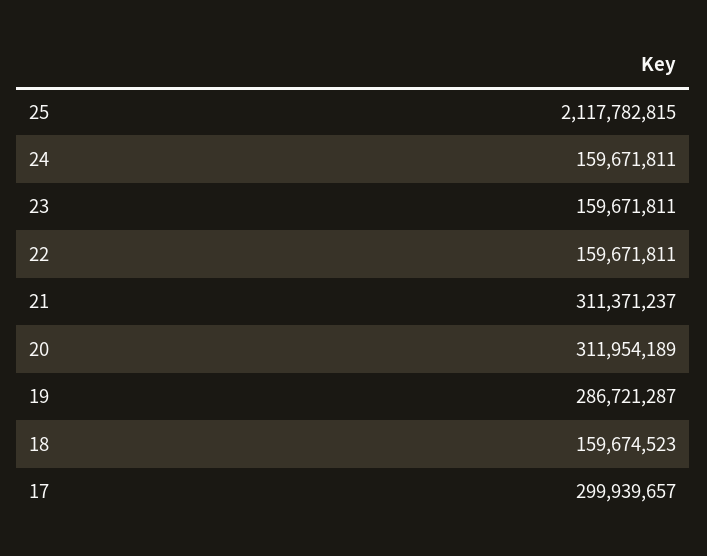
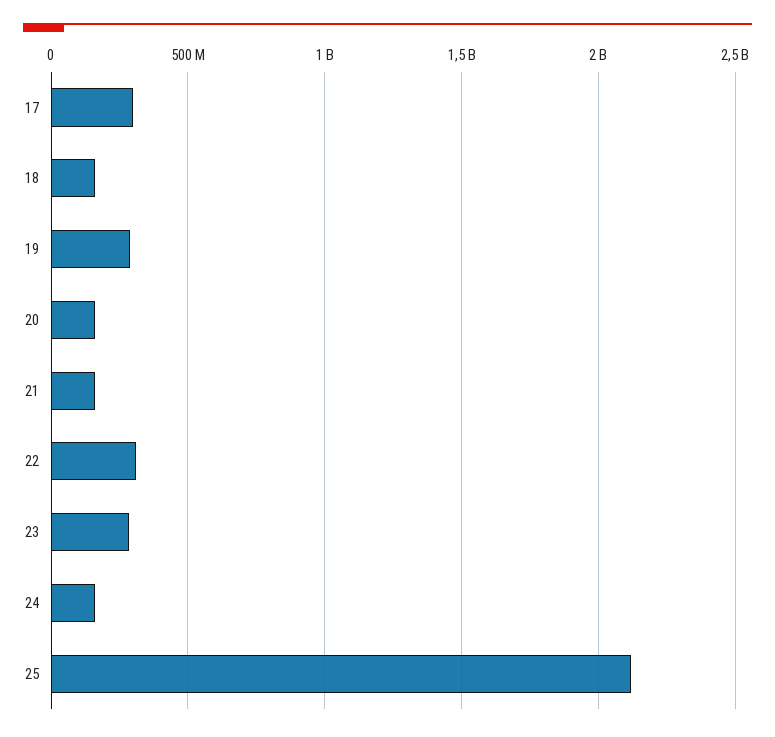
23: 159671811 -> 300000000
22: 159671811 -> 300000000
21: 311371237 -> 150000000
20: 311954189 -> 150000000

